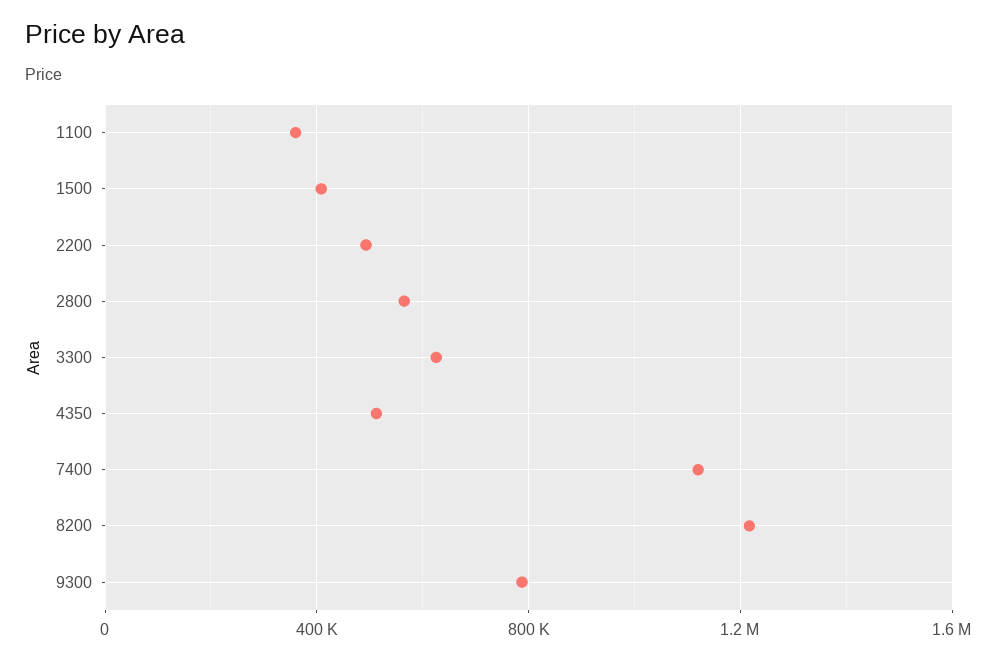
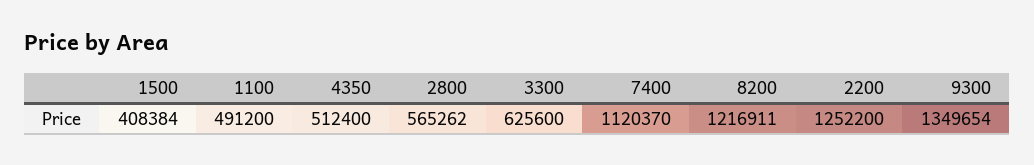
1100: 350000 -> 491200
2200: 500000 -> 1252200
9300: 800000 -> 1349654

